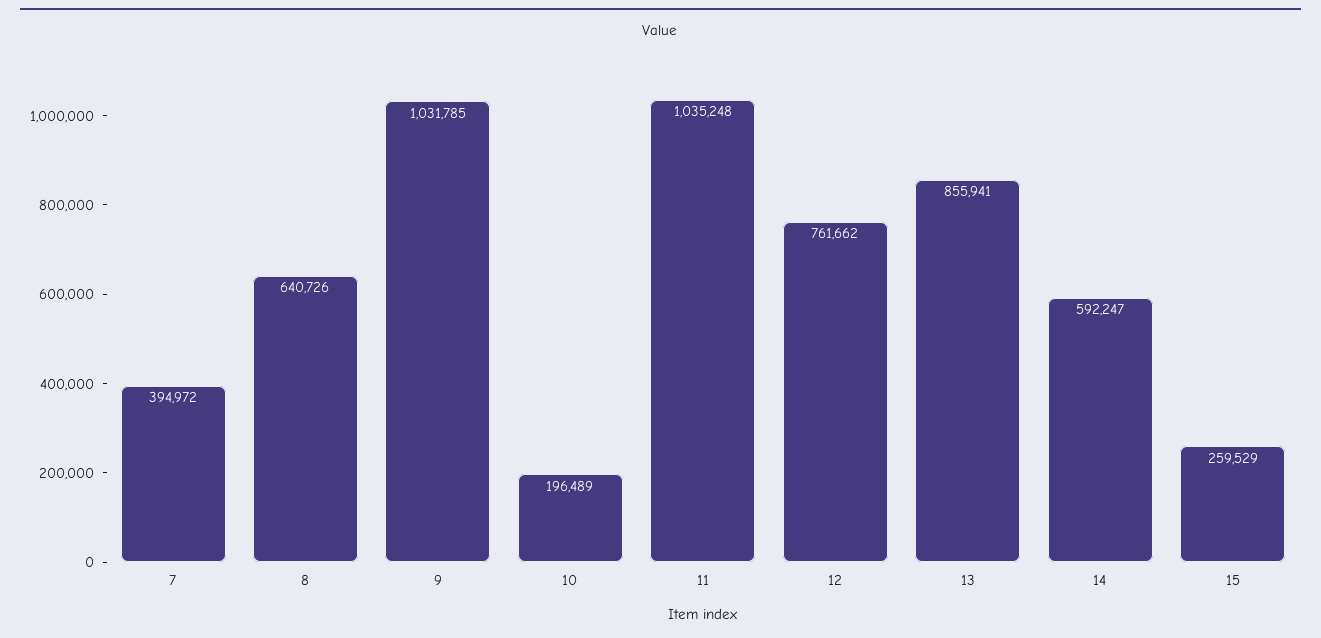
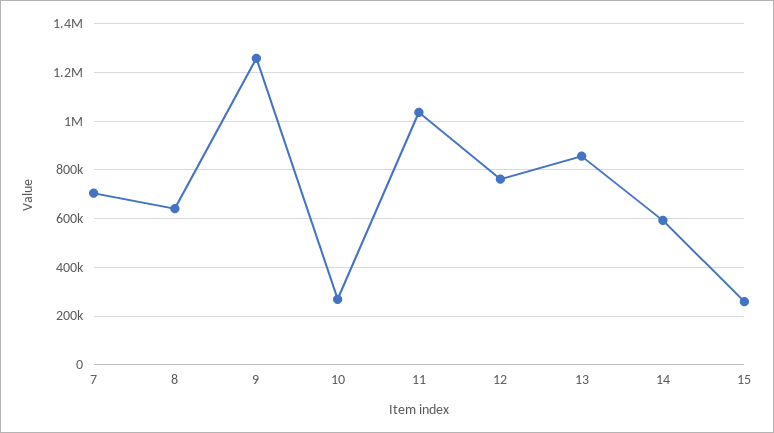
7: 394972 -> 700000
9: 1031785 -> 1250000
10: 196489 -> 275000

